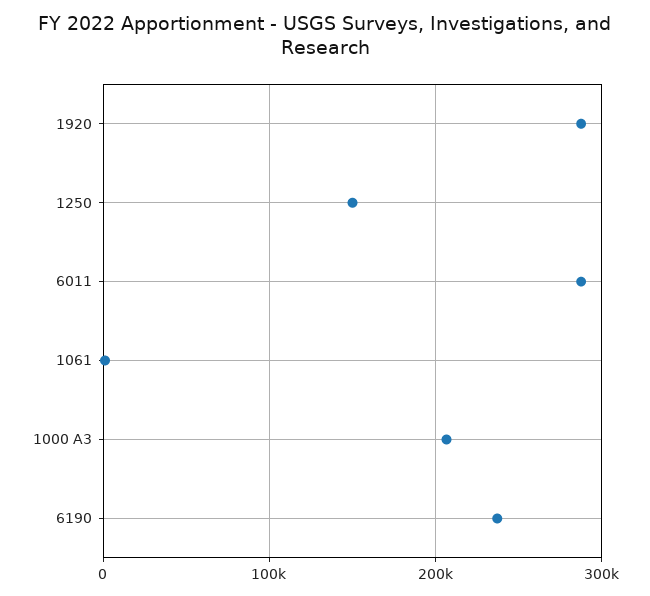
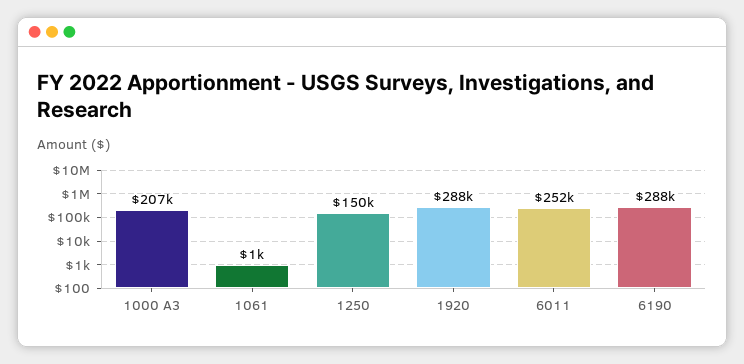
6011: 290000 -> 252000
6190: 240000 -> 288000

